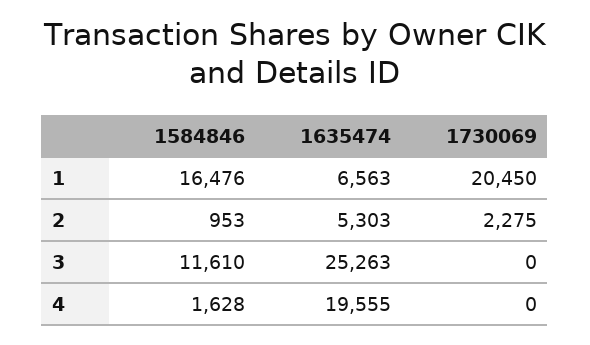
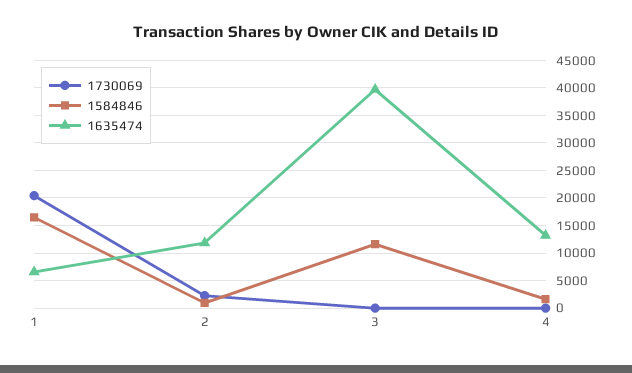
1635474, 2: 5303 -> 12500
1635474, 3: 25263 -> 40000
1635474, 4: 19555 -> 12500

